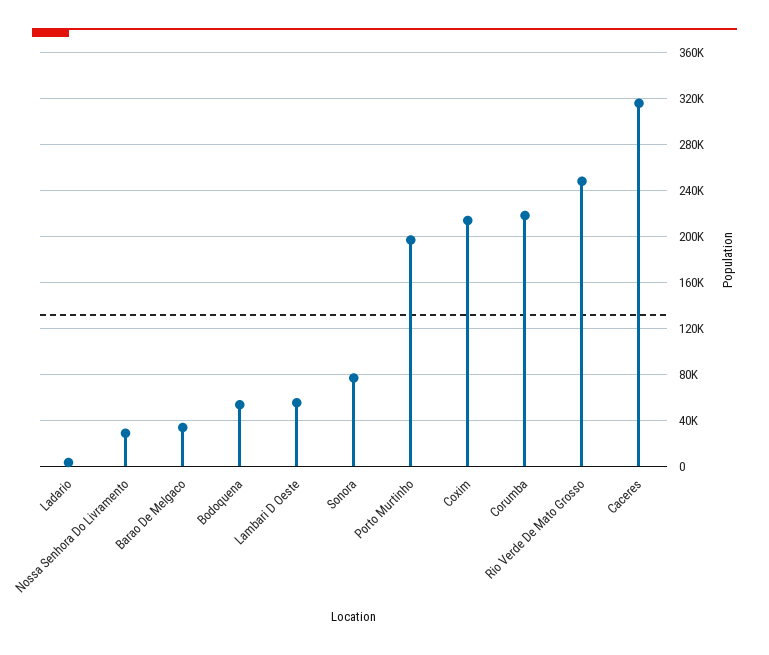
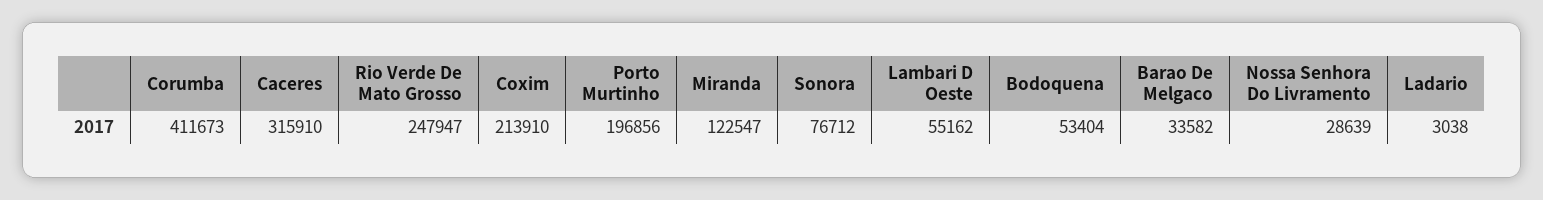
Corumba: 220000 -> 411673
Miranda: none -> 122547

